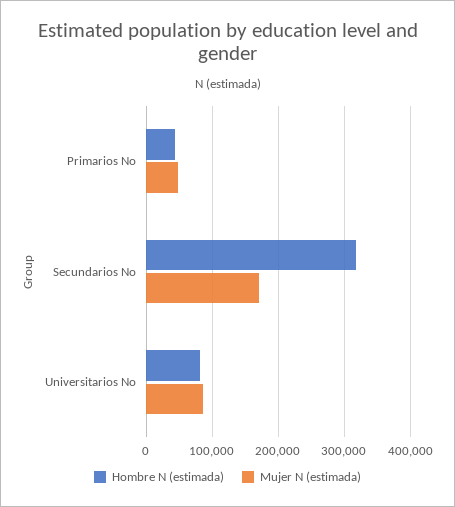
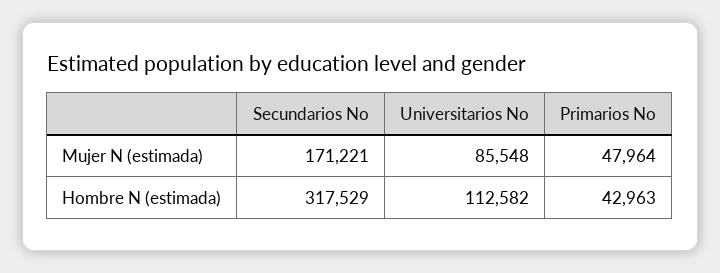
Hombre N (estimada), Universitarios No: 80000 -> 112582

